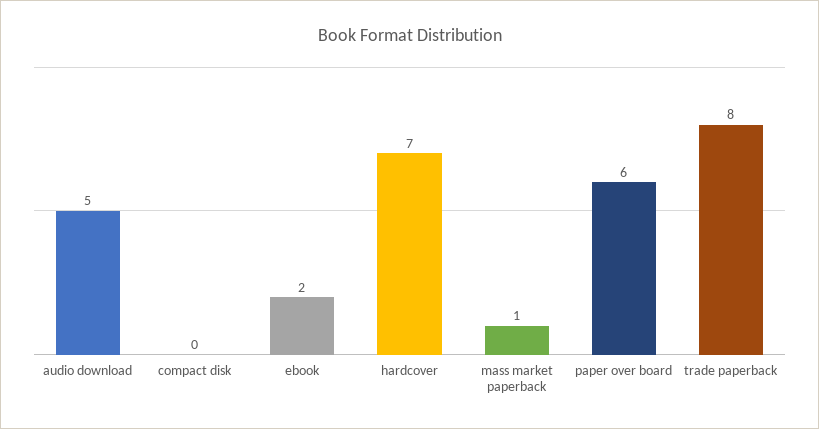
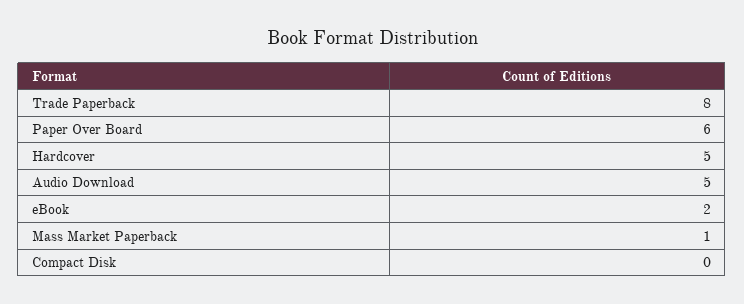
hardcover: 7 -> 5

